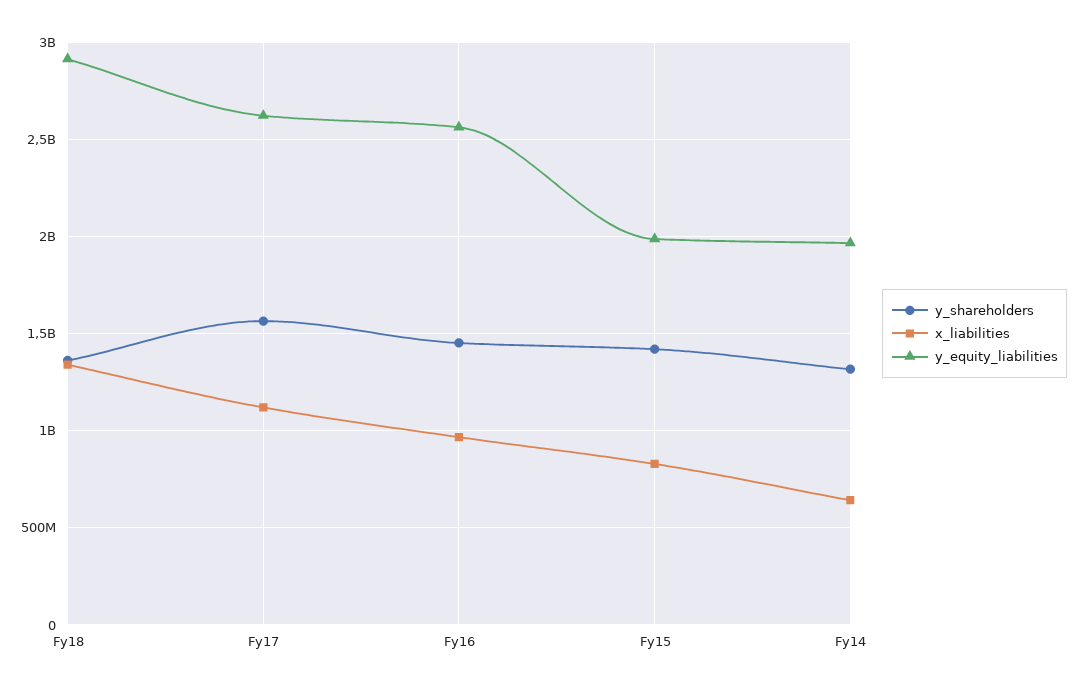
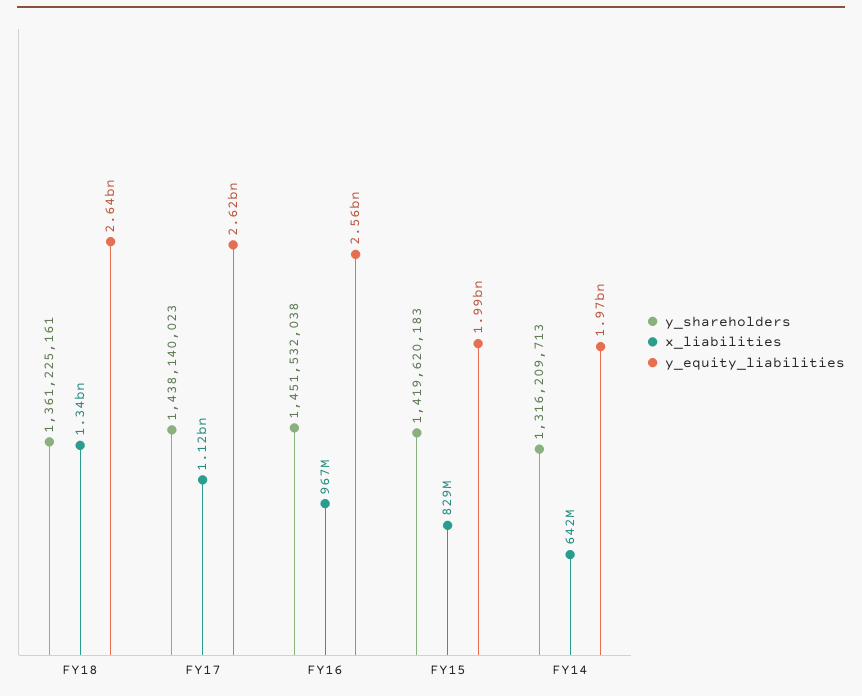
y_equity_liabilities, Fy18: 2900000000 -> 2640000000
y_shareholders, Fy17: 1550000000 -> 1438140023

